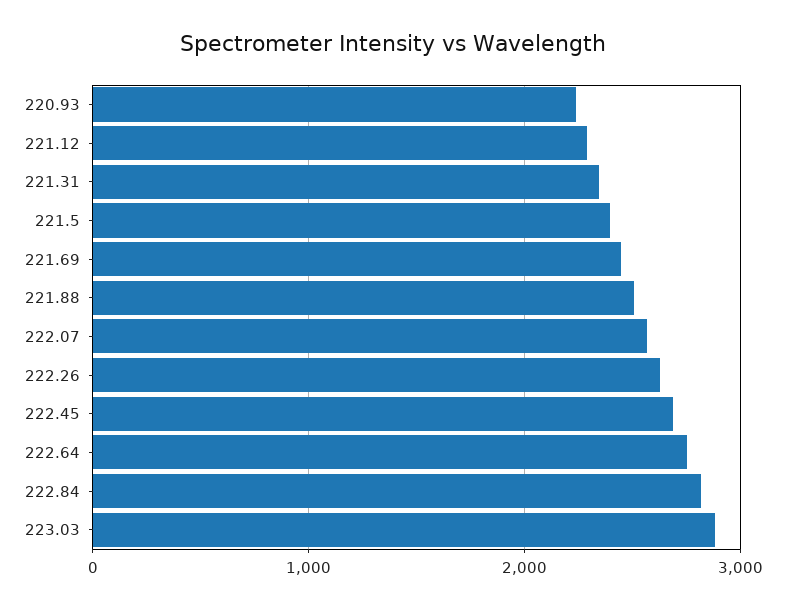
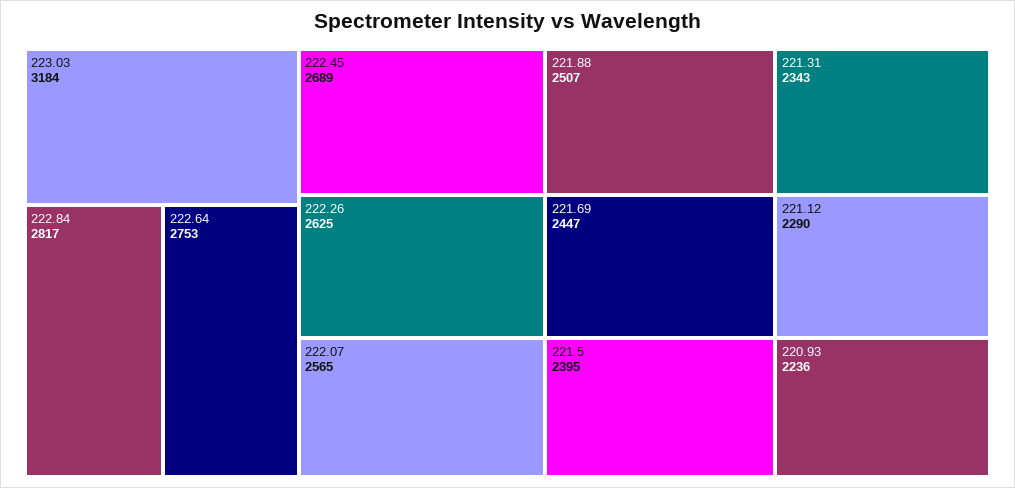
223.03: 2900 -> 3184

